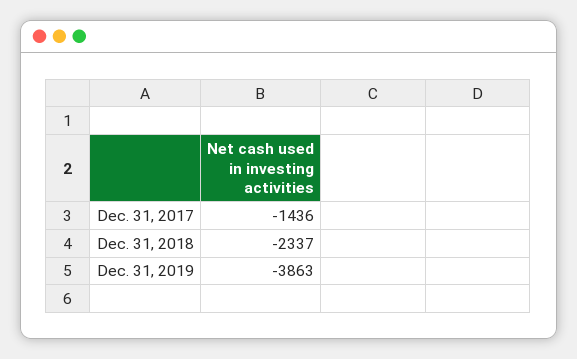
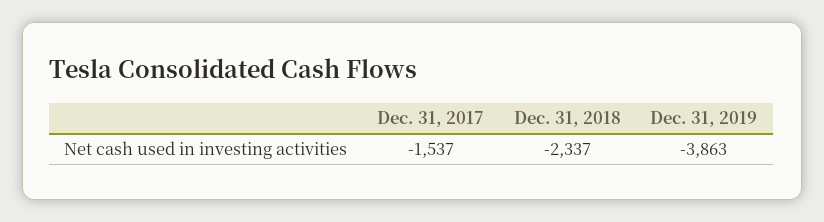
Dec. 31, 2017: -1436 -> -1537

